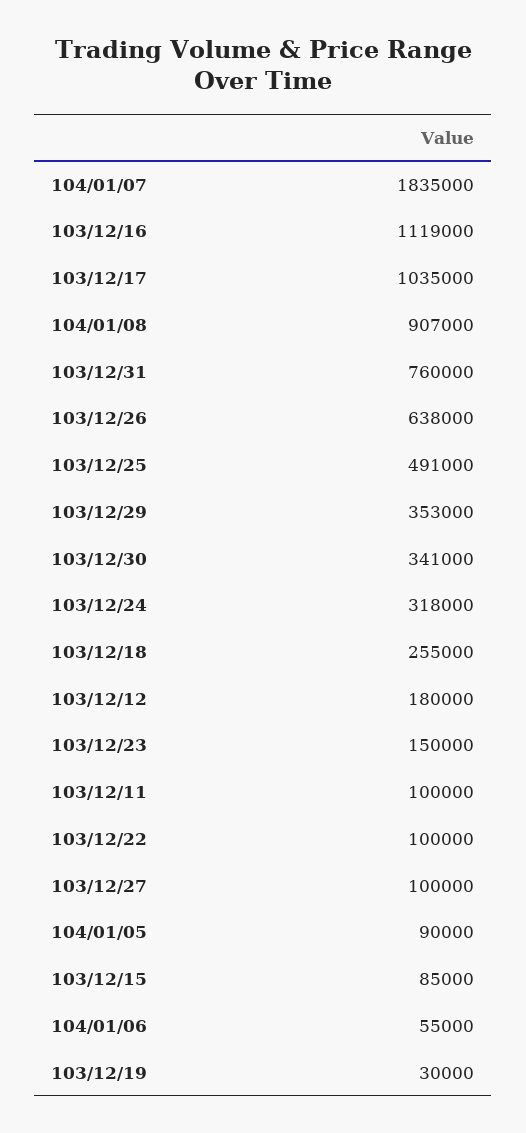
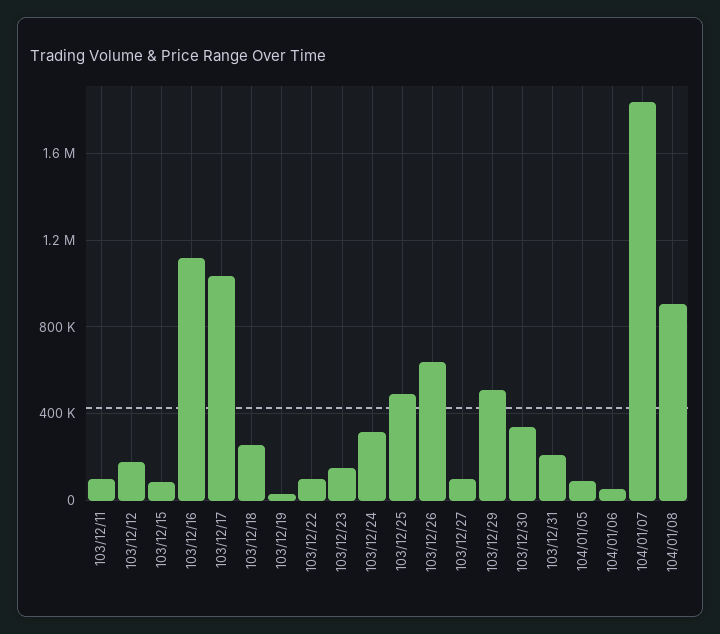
103/12/31: 760000 -> 200000
103/12/29: 353000 -> 500000

